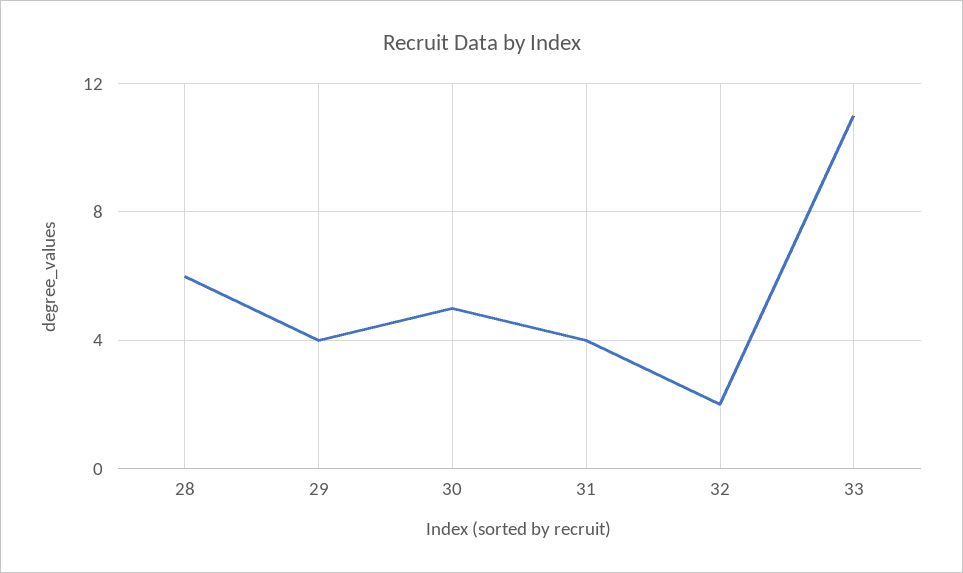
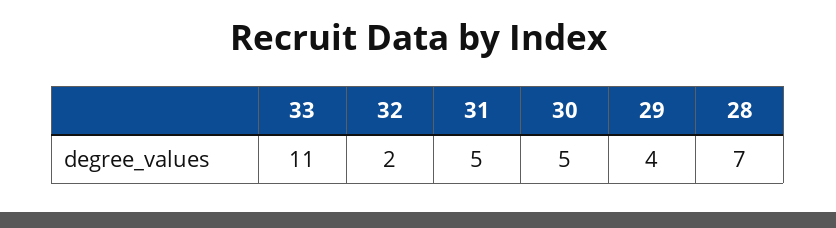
28: 6 -> 7
31: 4 -> 5

